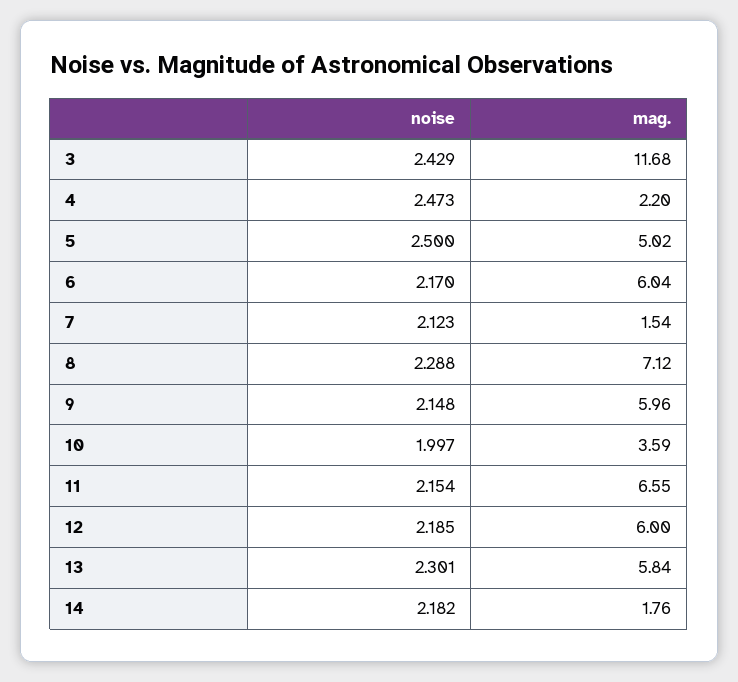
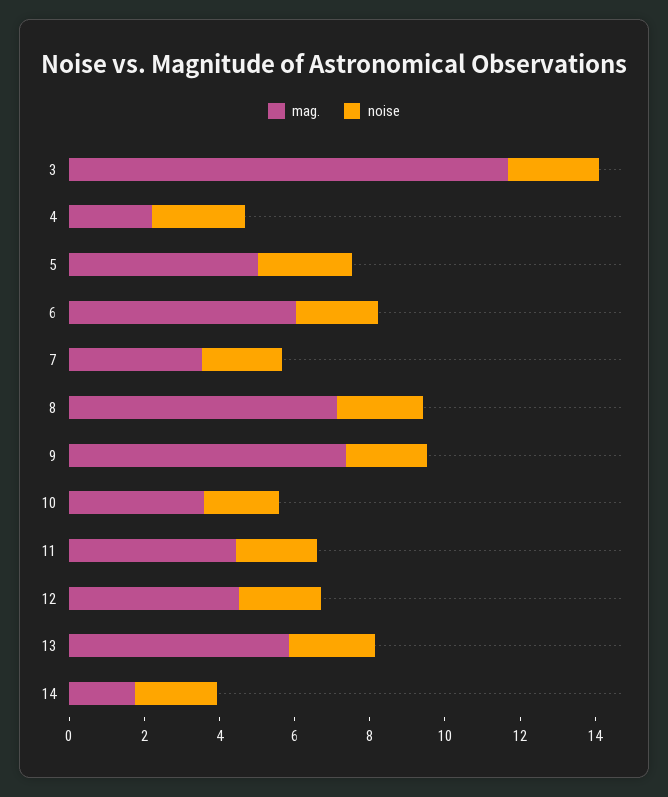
mag., 7: 1.54 -> 3.5
mag., 9: 5.96 -> 7.5
mag., 11: 6.55 -> 4.5
mag., 12: 6 -> 4.5

